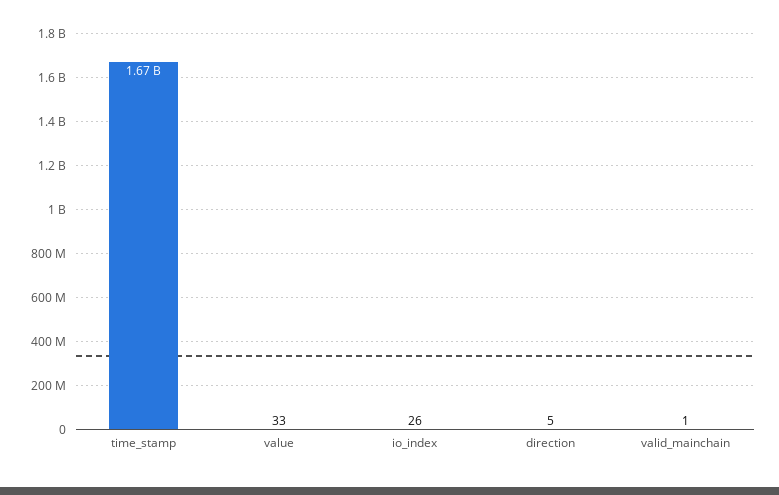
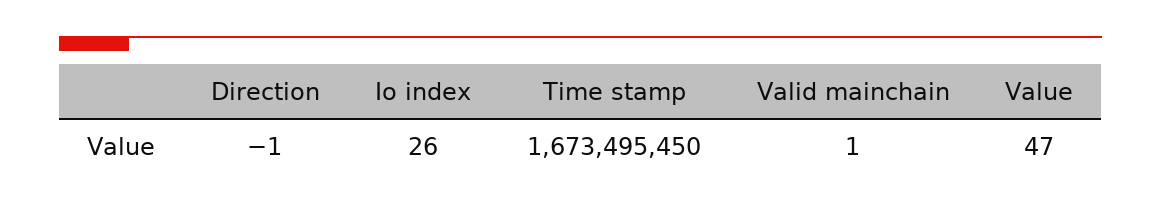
value: 33 -> 47
direction: 5 -> -1

